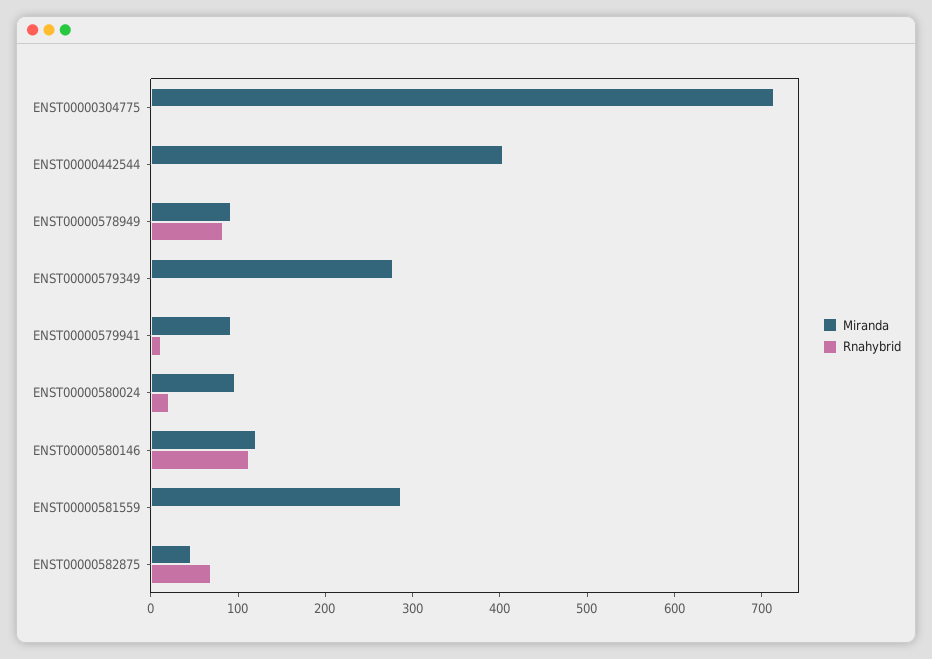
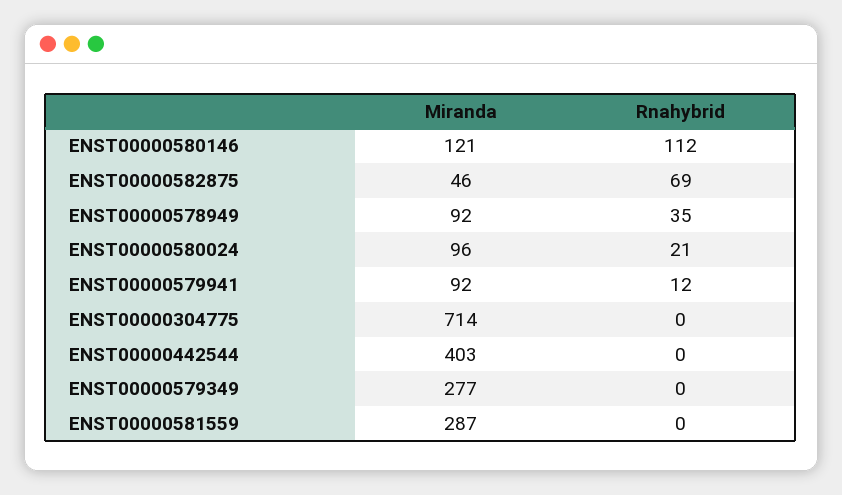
Rnahybrid, ENST00000578949: 80 -> 35

